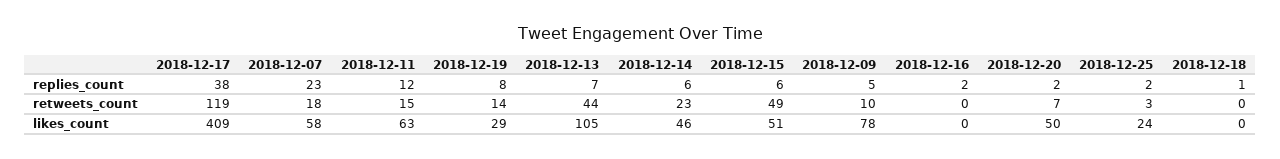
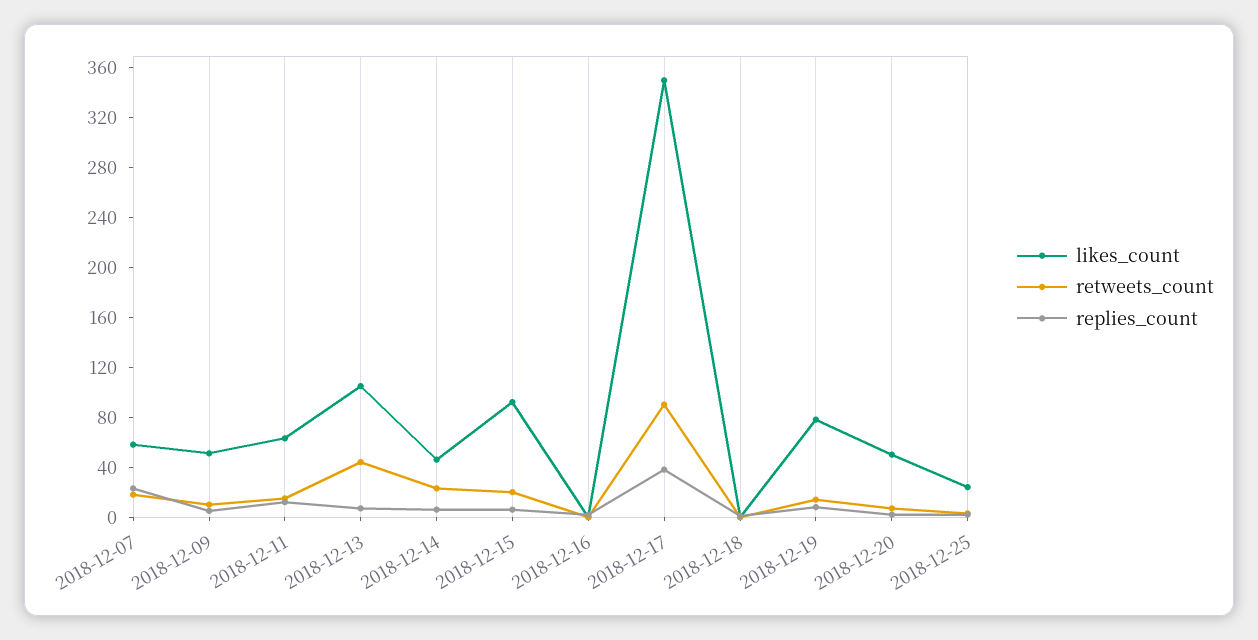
retweets_count, 2018-12-17: 119 -> 90
retweets_count, 2018-12-15: 49 -> 20
likes_count, 2018-12-17: 409 -> 350
likes_count, 2018-12-19: 29 -> 80
likes_count, 2018-12-15: 51 -> 90
likes_count, 2018-12-09: 78 -> 50

